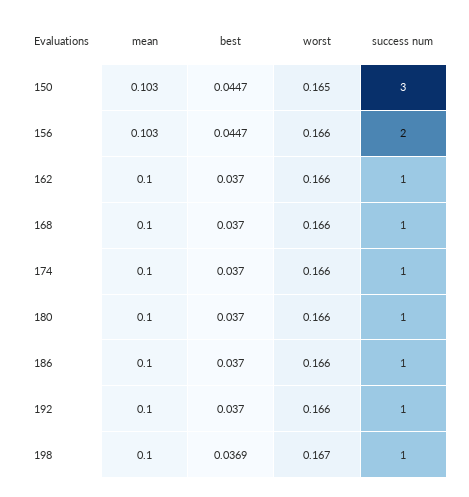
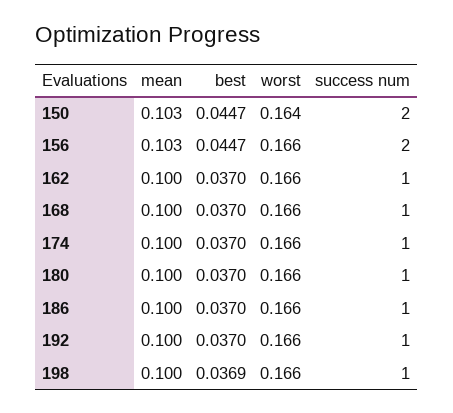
worst, 150: 0.165 -> 0.164
success num, 150: 3 -> 2
worst, 198: 0.167 -> 0.166

